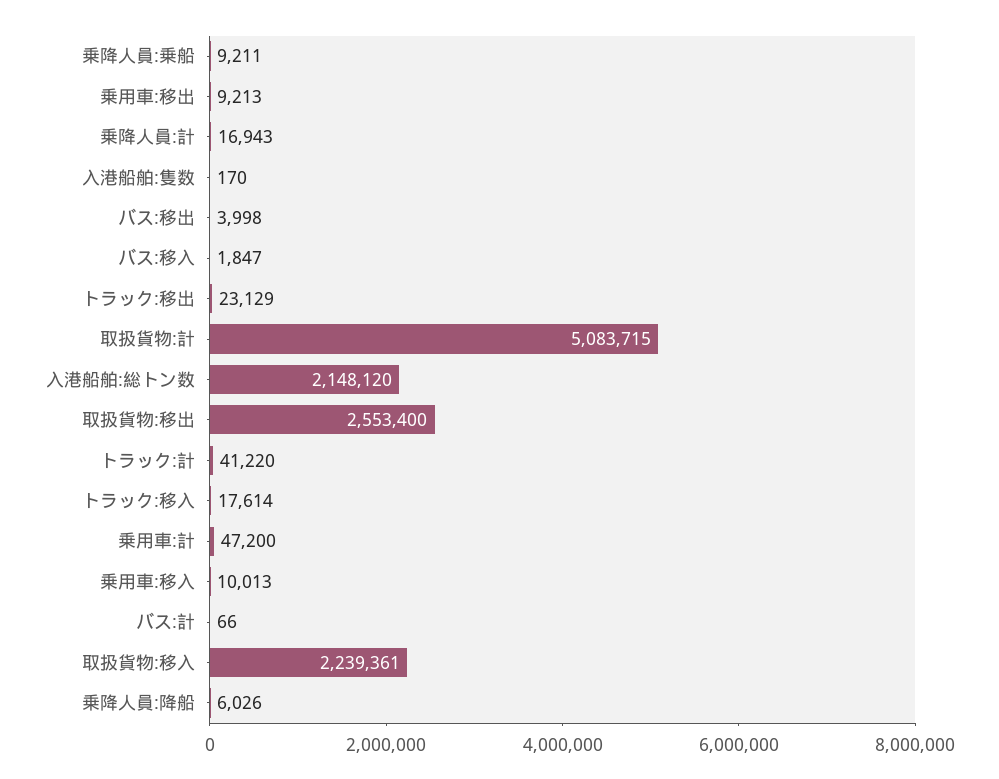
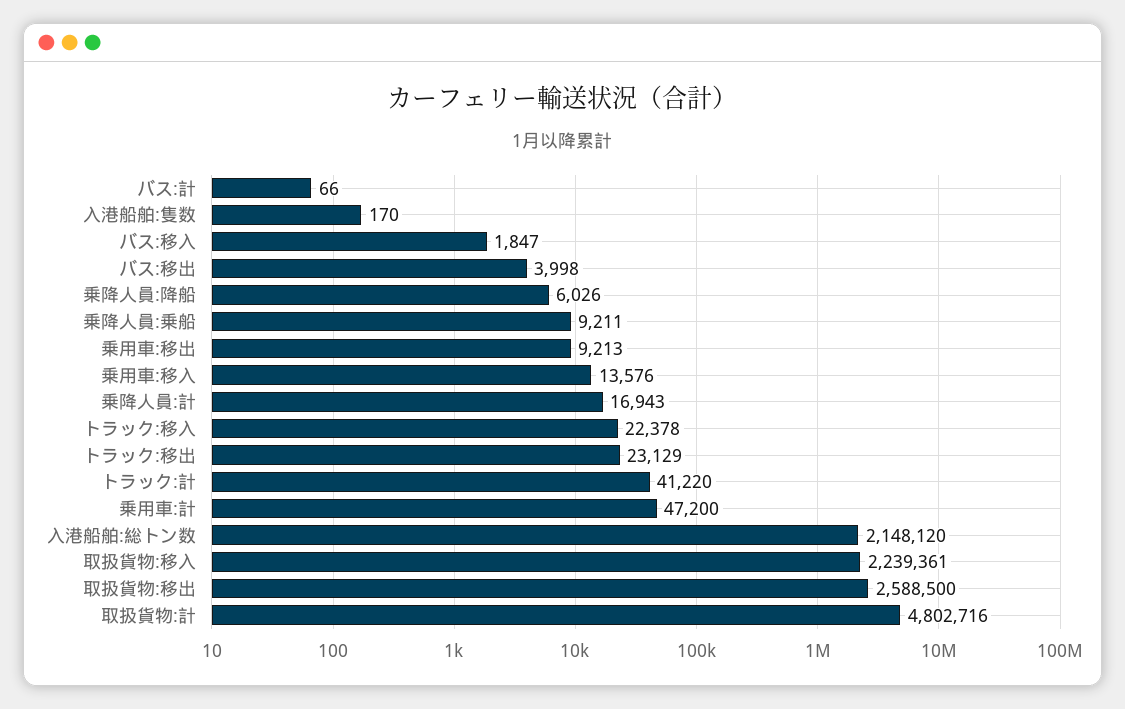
取扱貨物:計: 5083715 -> 4802716
取扱貨物:移出: 2553400 -> 2588500
トラック:移入: 17614 -> 22378
乗用車:移入: 10013 -> 13576

